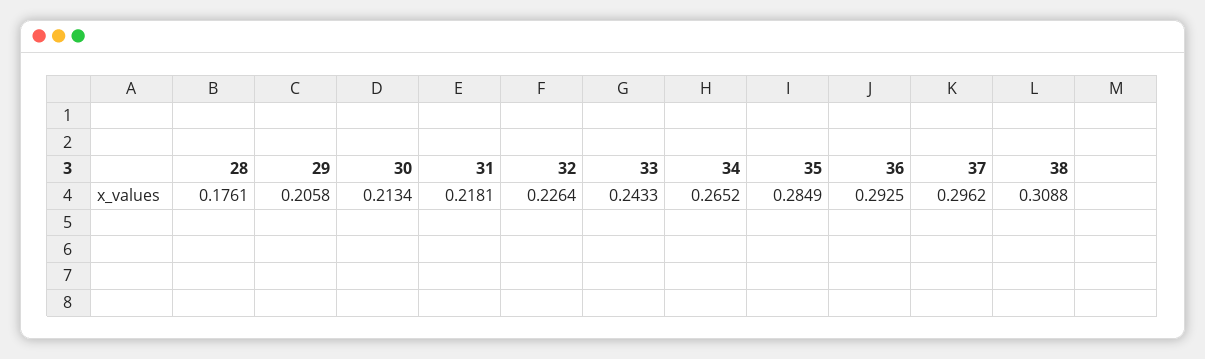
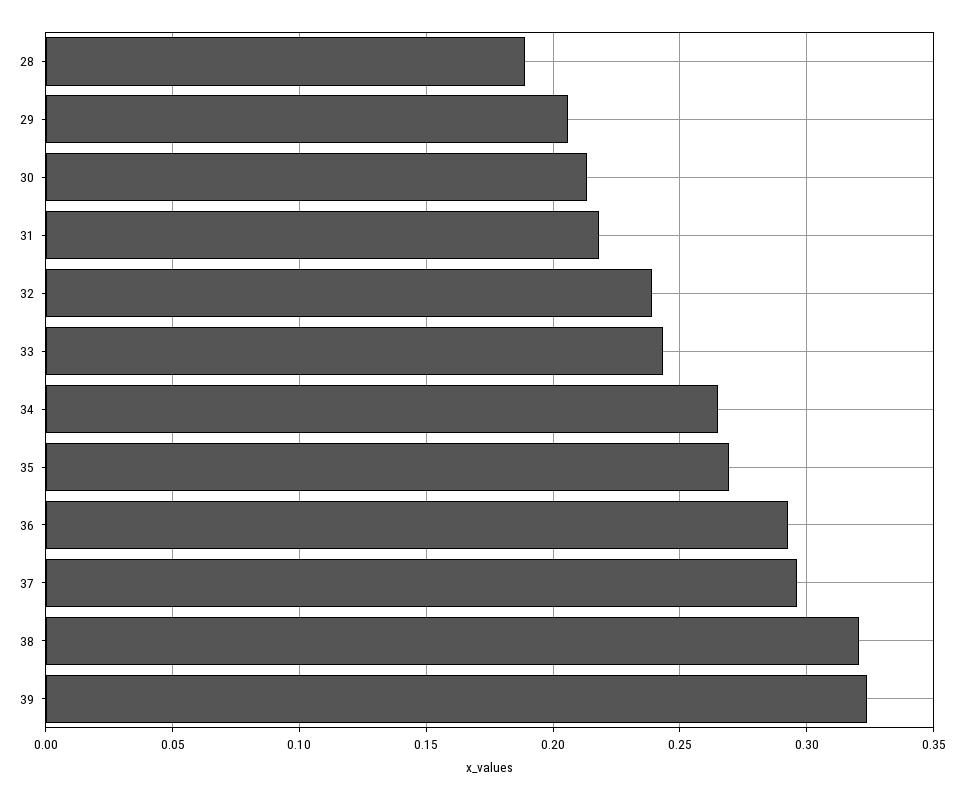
28: 0.1761 -> 0.19
32: 0.2264 -> 0.24
35: 0.2849 -> 0.27
38: 0.3088 -> 0.32
39: none -> 0.325

